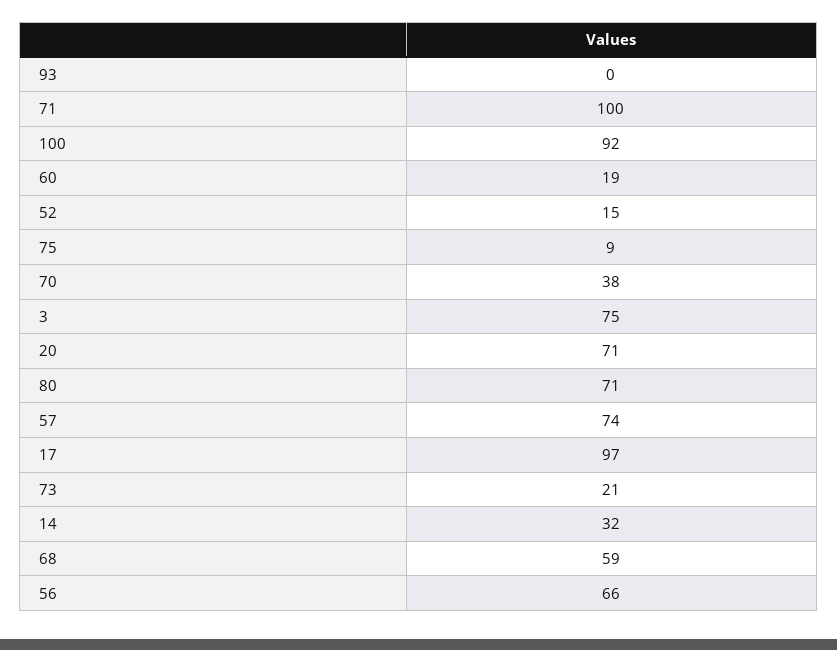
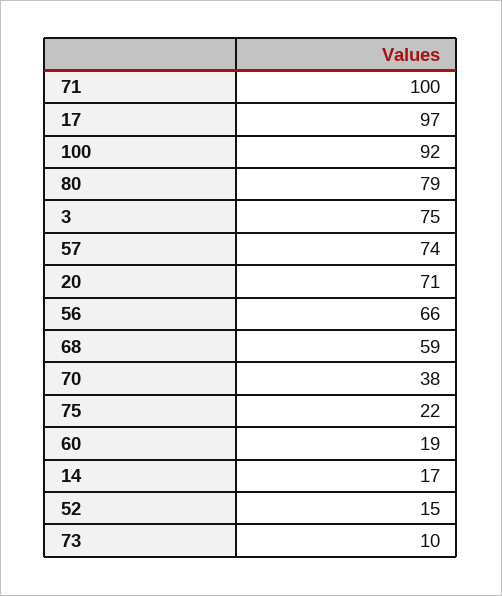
93: 0 -> none
75: 9 -> 22
80: 71 -> 79
73: 21 -> 10
14: 32 -> 17

